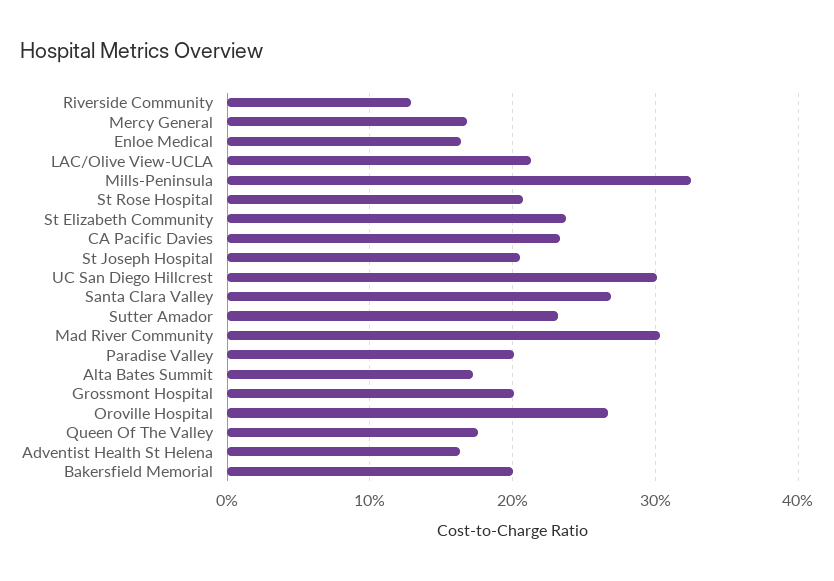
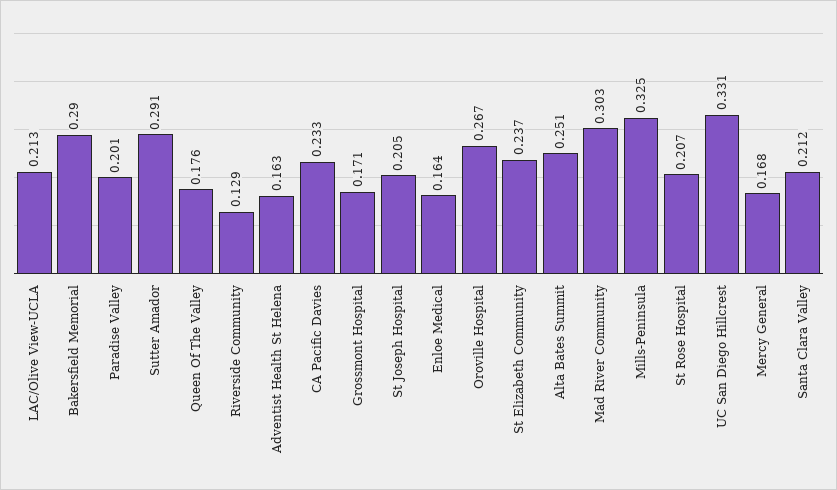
UC San Diego Hillcrest: 0.3 -> 0.331
Santa Clara Valley: 0.27 -> 0.212
Sutter Amador: 0.23 -> 0.291
Alta Bates Summit: 0.17 -> 0.251
Grossmont Hospital: 0.2 -> 0.171
Bakersfield Memorial: 0.2 -> 0.29

